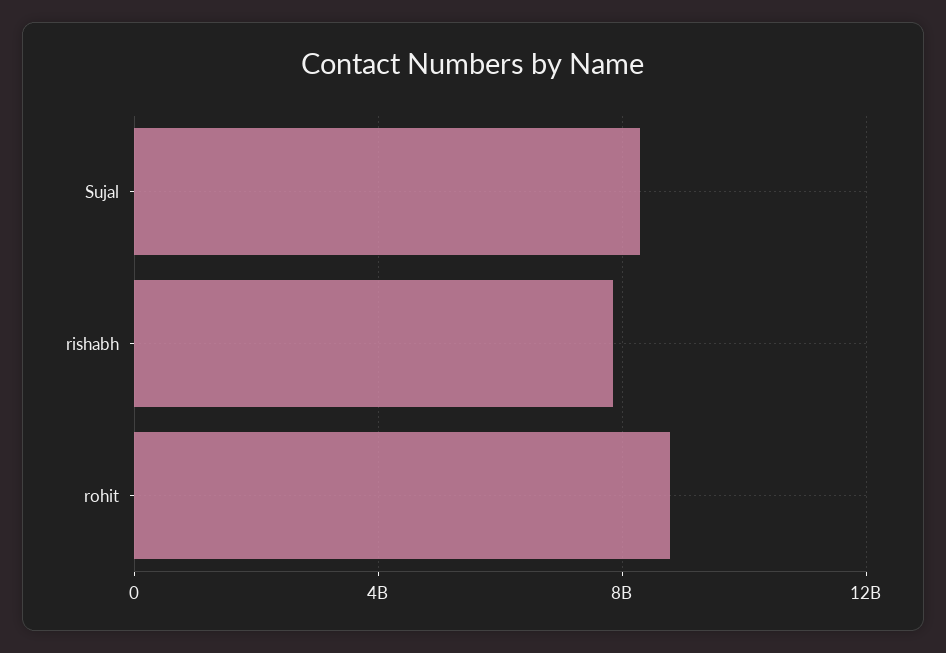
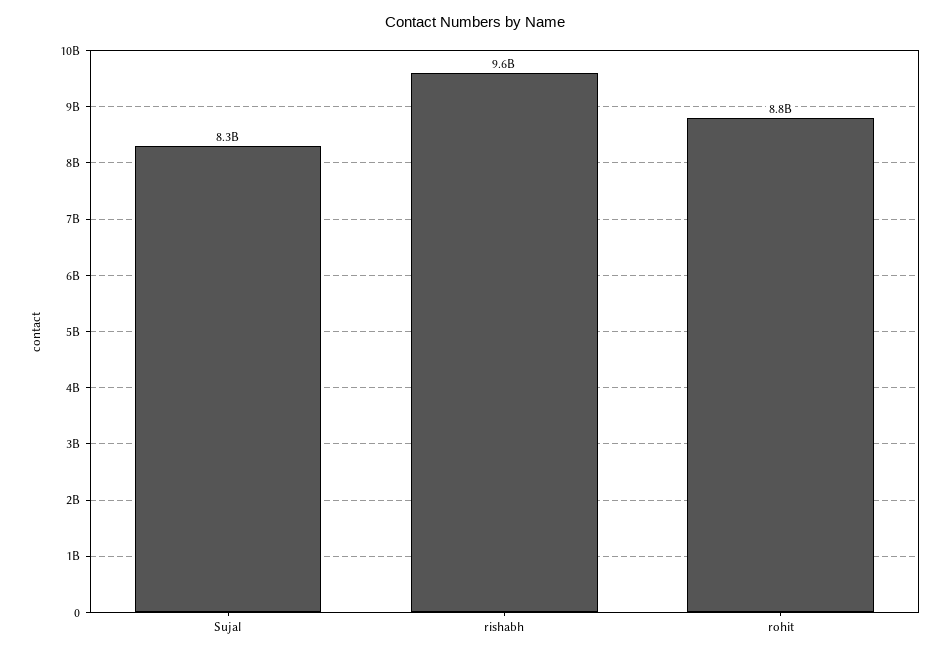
rishabh: 8000000000 -> 9600000000

